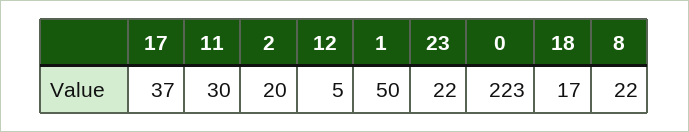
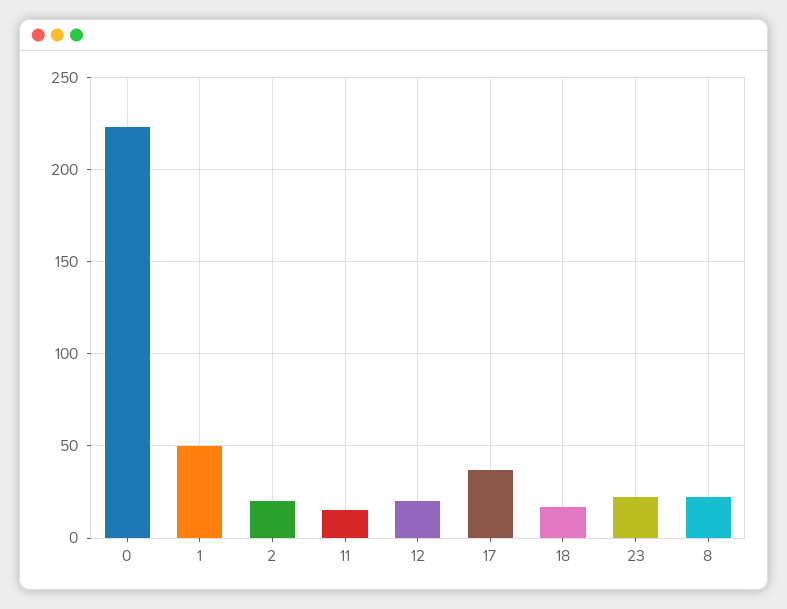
11: 30 -> 15
12: 5 -> 20

